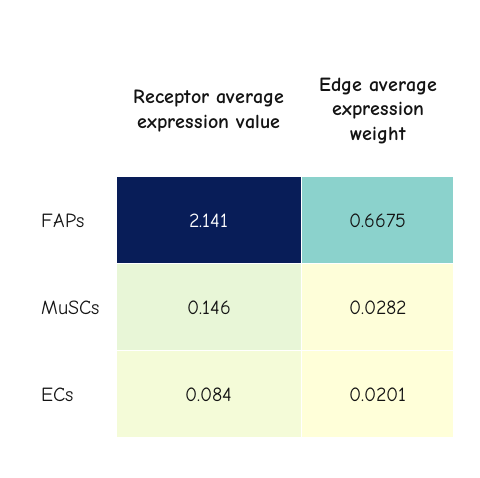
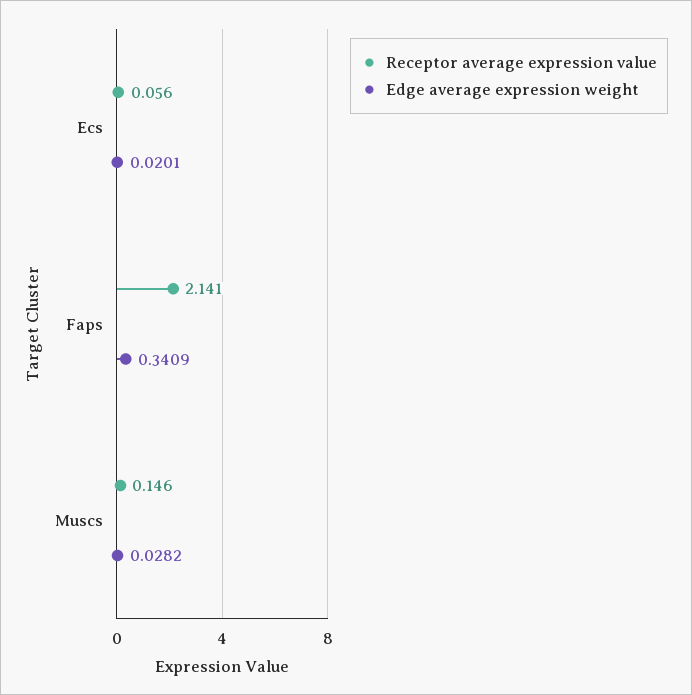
Edge average expression weight, FAPs: 0.6675 -> 0.3409
Receptor average expression value, ECs: 0.084 -> 0.056

